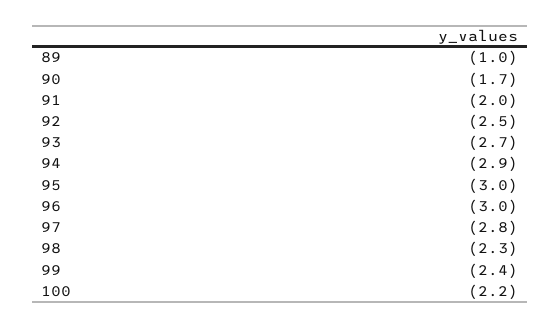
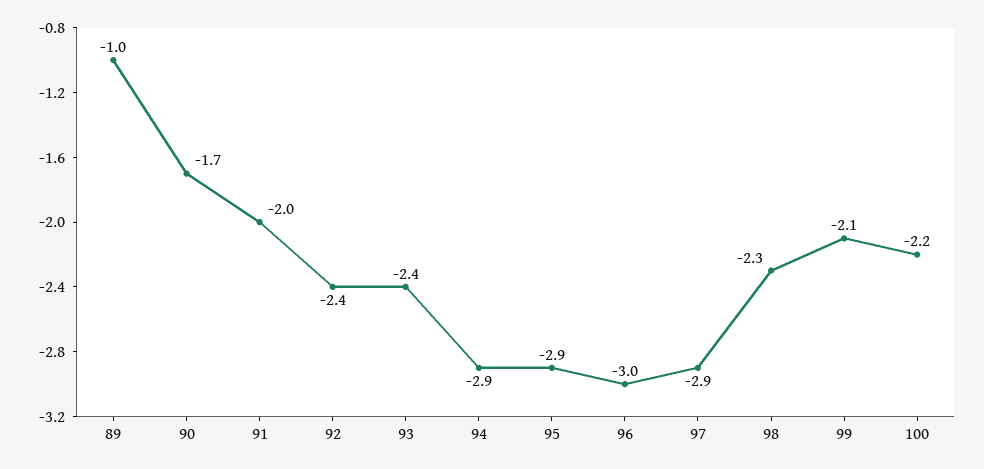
92: -2.5 -> -2.4
93: -2.7 -> -2.4
95: -3 -> -2.9
97: -2.8 -> -2.9
99: -2.4 -> -2.1

